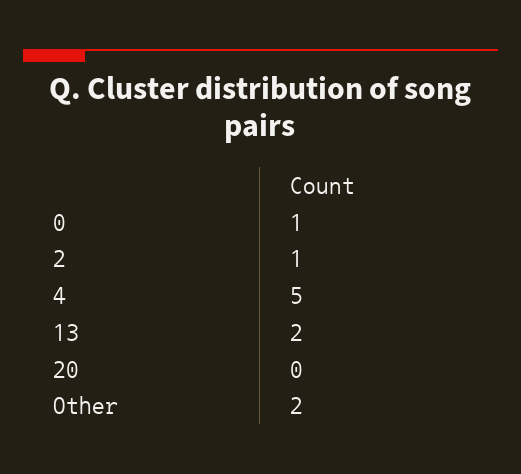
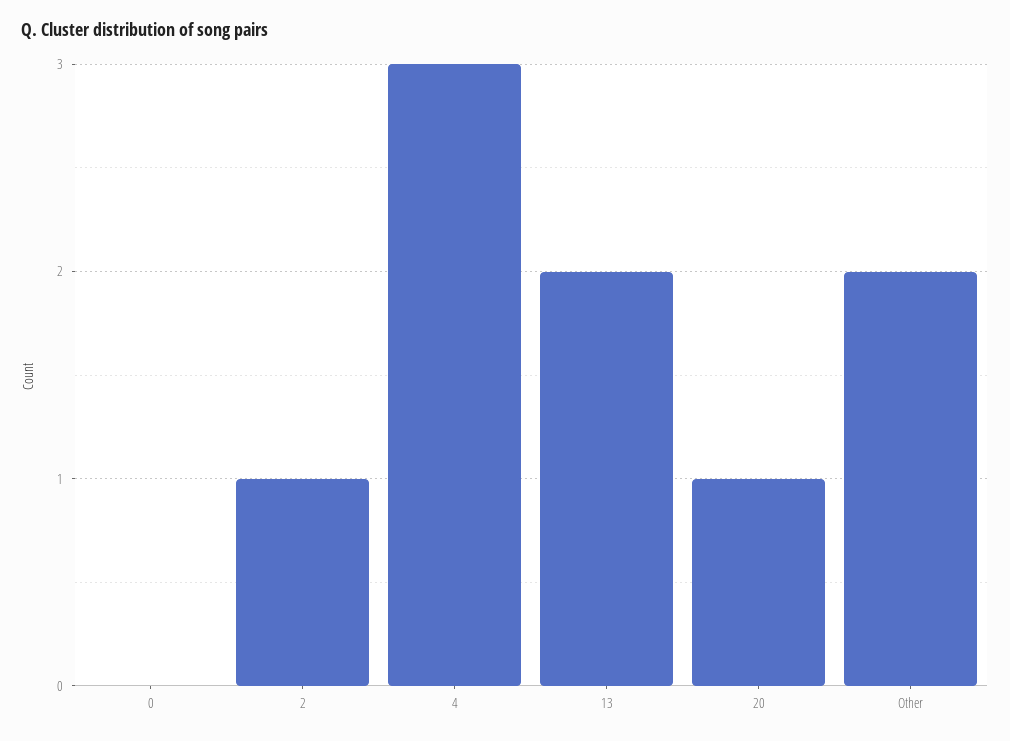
0: 1 -> 0
4: 5 -> 3
20: 0 -> 1

